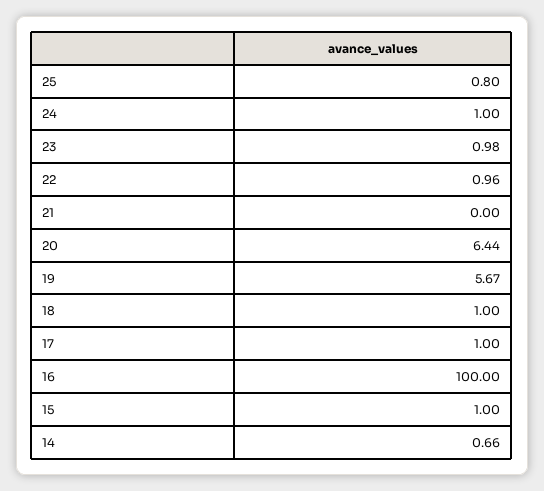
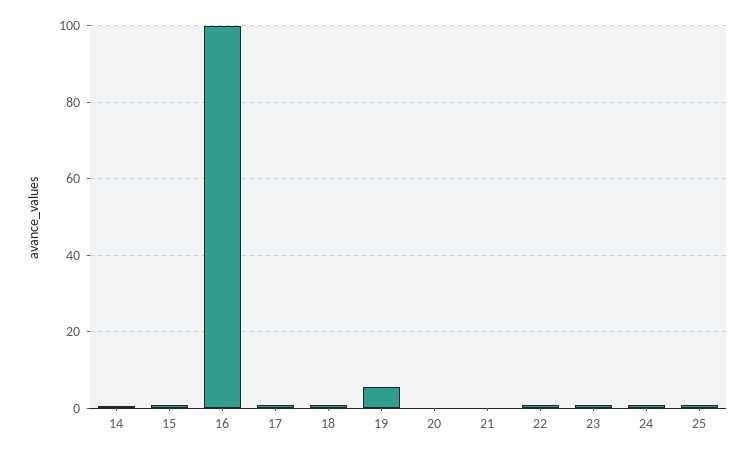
20: 6.44 -> 0

